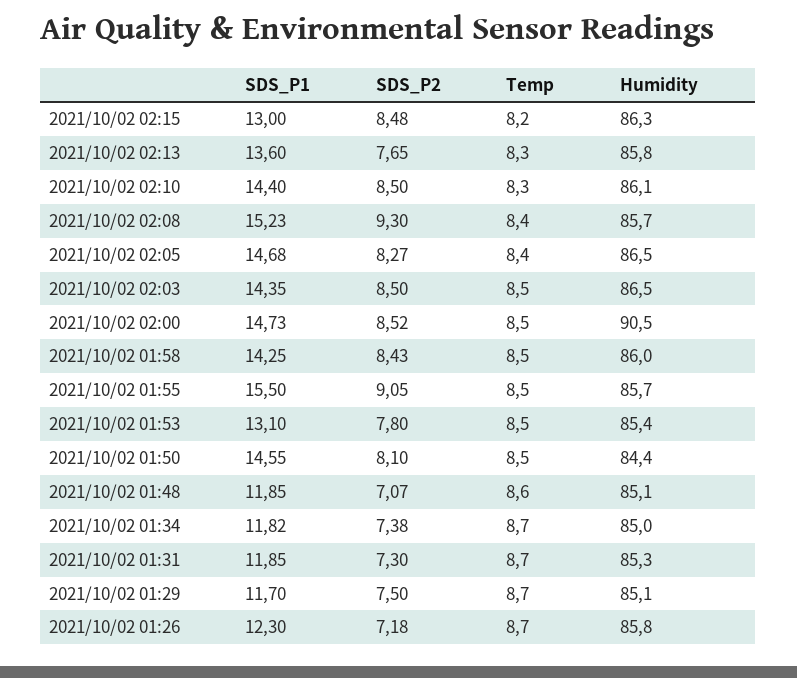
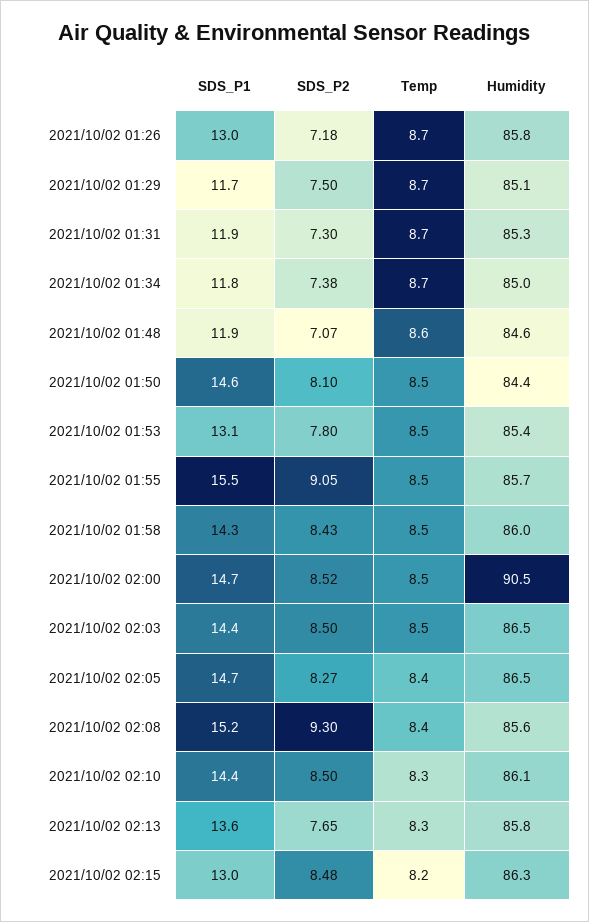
Humidity, 2021/10/02 02:08: 85.7 -> 85.6
Humidity, 2021/10/02 01:48: 85.1 -> 84.6
SDS_P1, 2021/10/02 01:26: 12.3 -> 13

